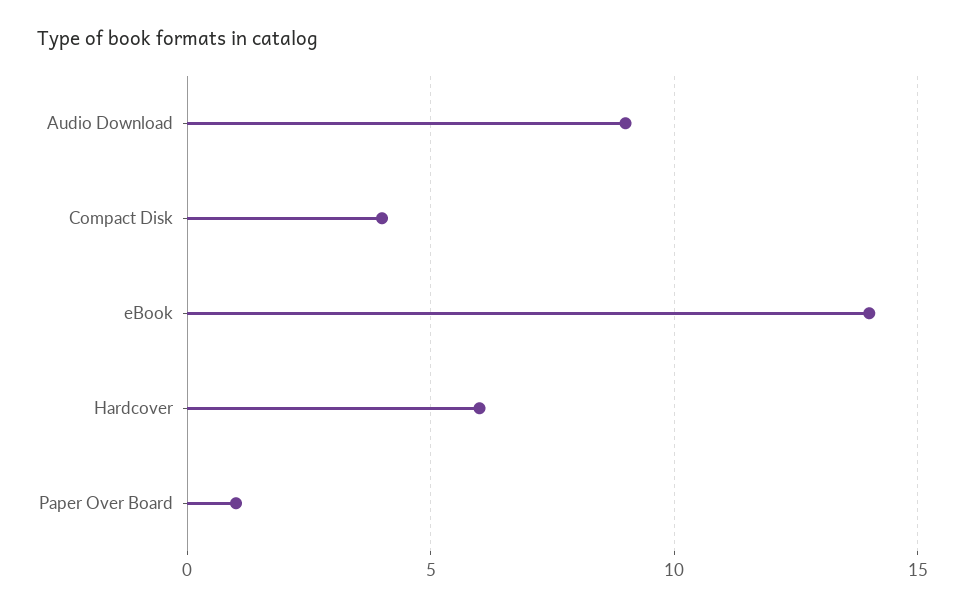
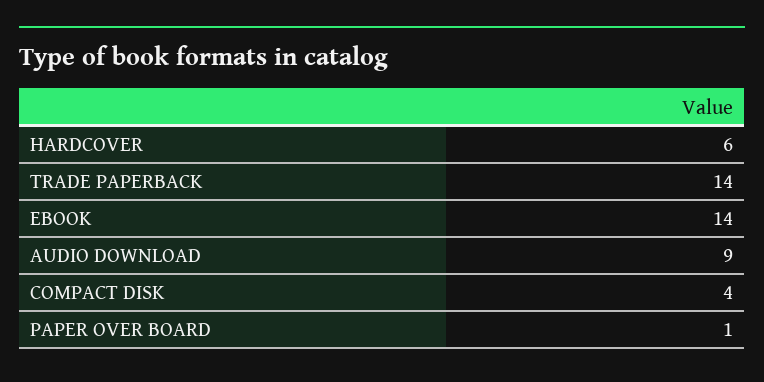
TRADE PAPERBACK: none -> 14

